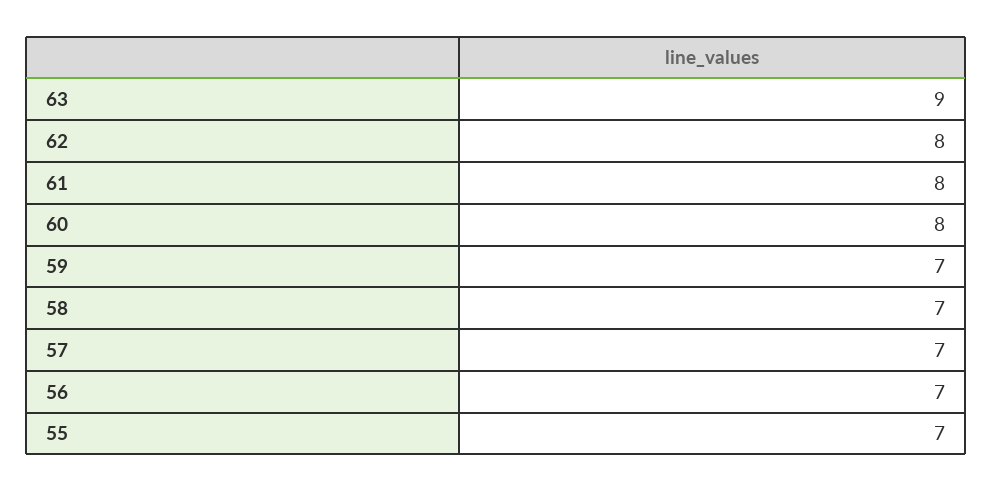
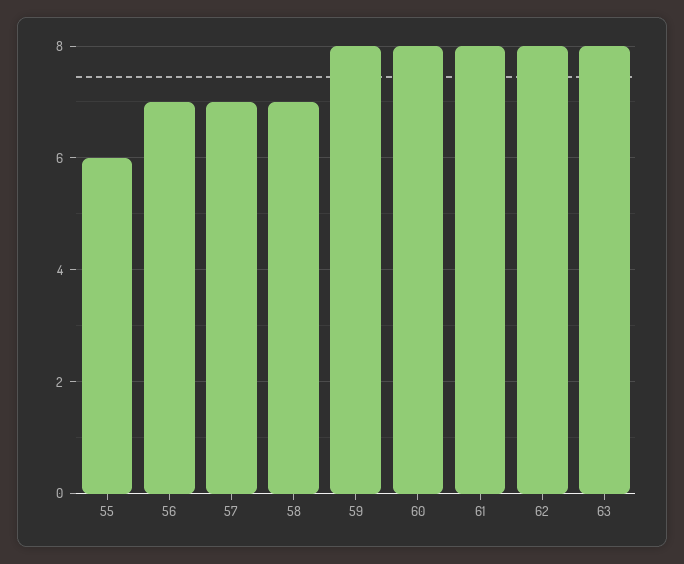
63: 9 -> 8
59: 7 -> 8
55: 7 -> 6

